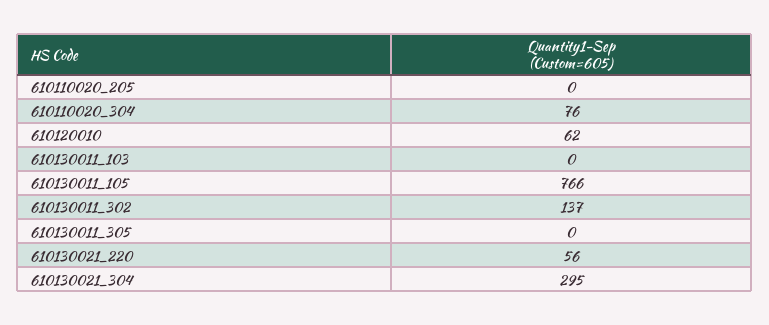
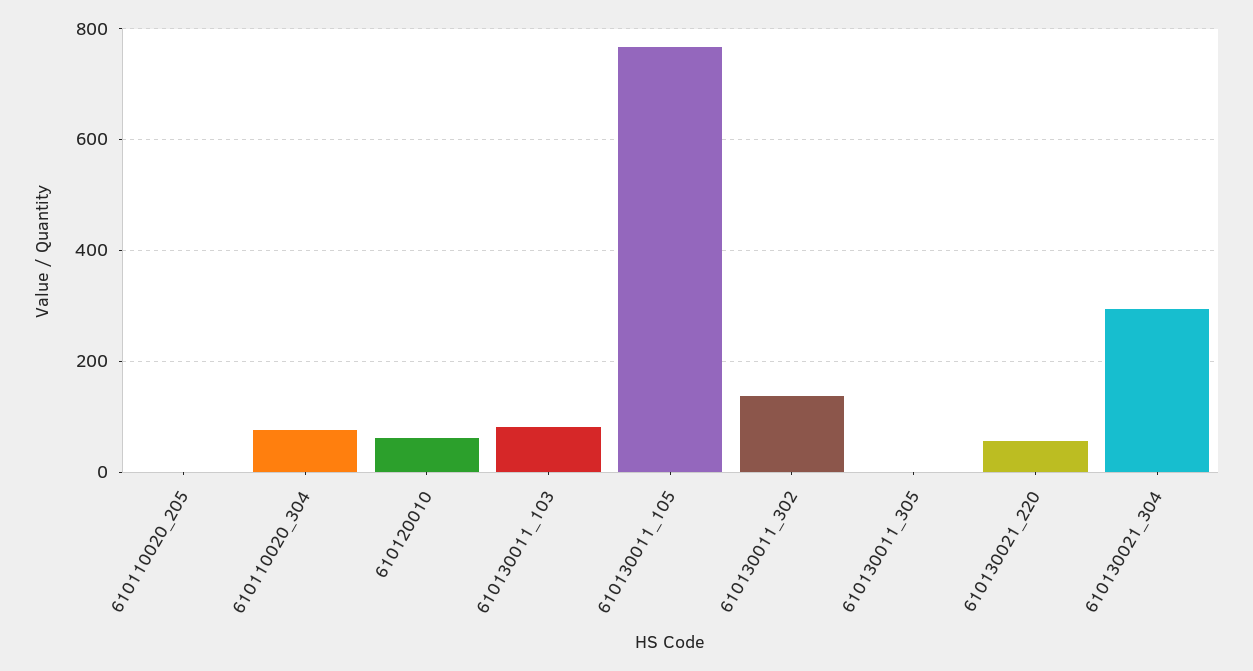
610130011_103: 0 -> 80

